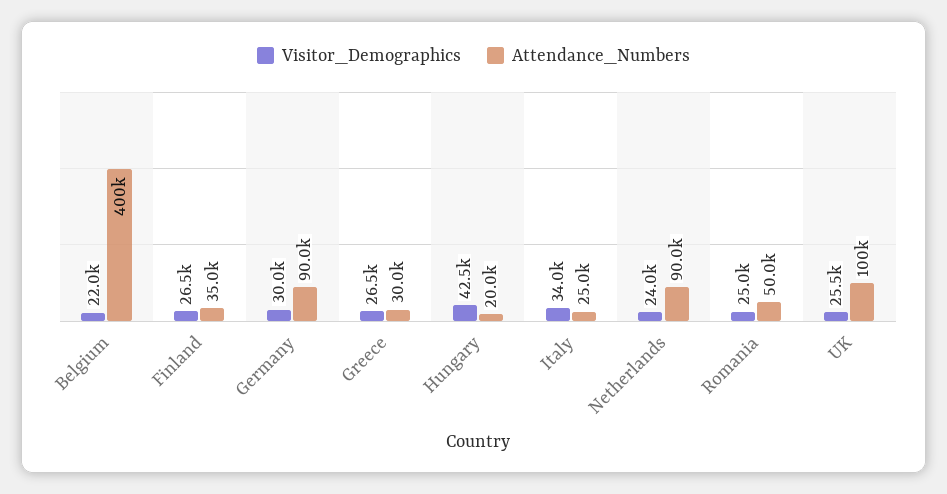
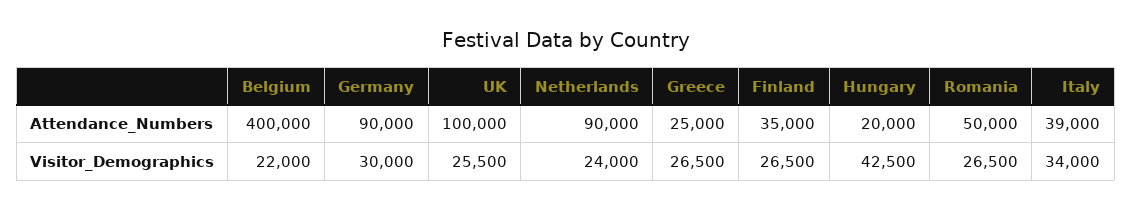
Attendance_Numbers, Greece: 30000 -> 25000
Attendance_Numbers, Italy: 25000 -> 39000
Visitor_Demographics, Romania: 25000 -> 26500

